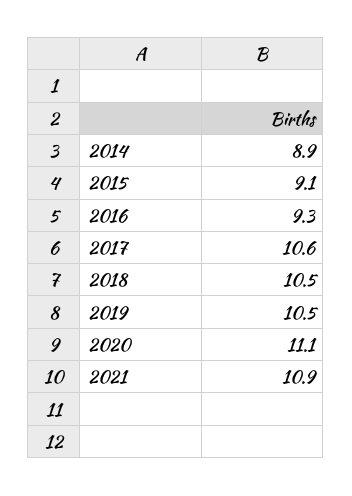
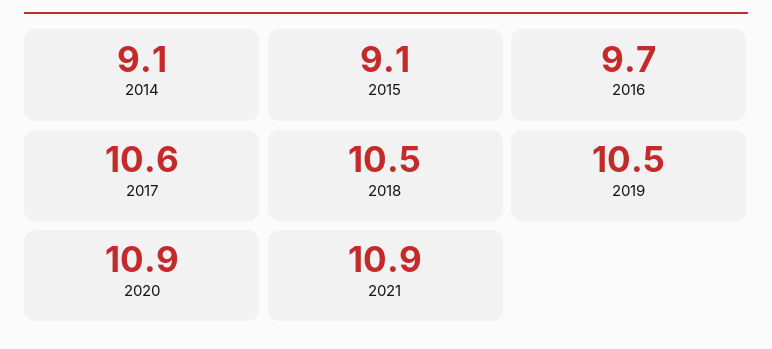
2014: 8.9 -> 9.1
2016: 9.3 -> 9.7
2020: 11.1 -> 10.9

